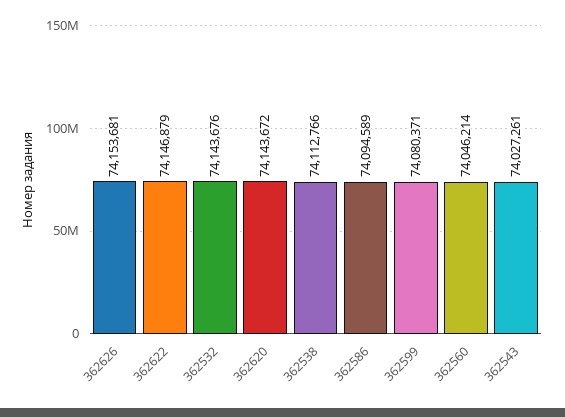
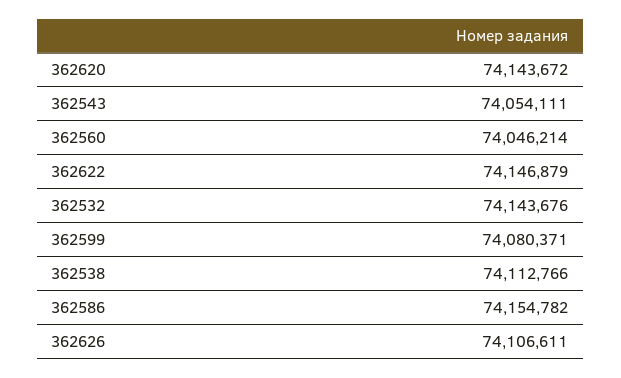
362626: 74153681 -> 74106611
362586: 74094589 -> 74154782
362543: 74027261 -> 74054111

